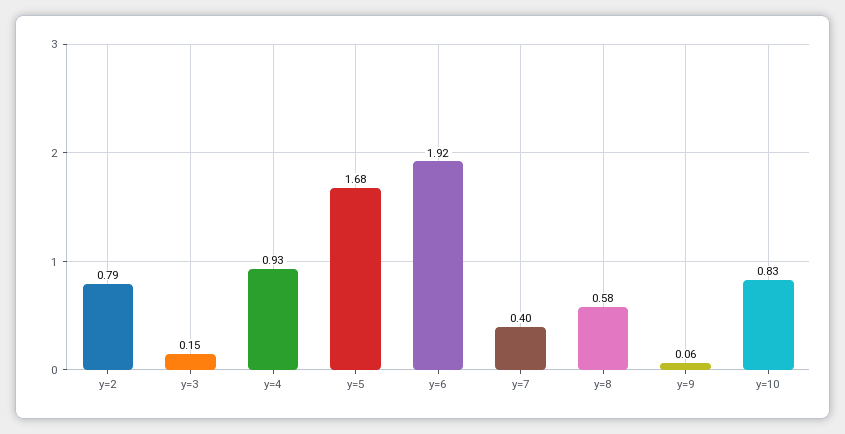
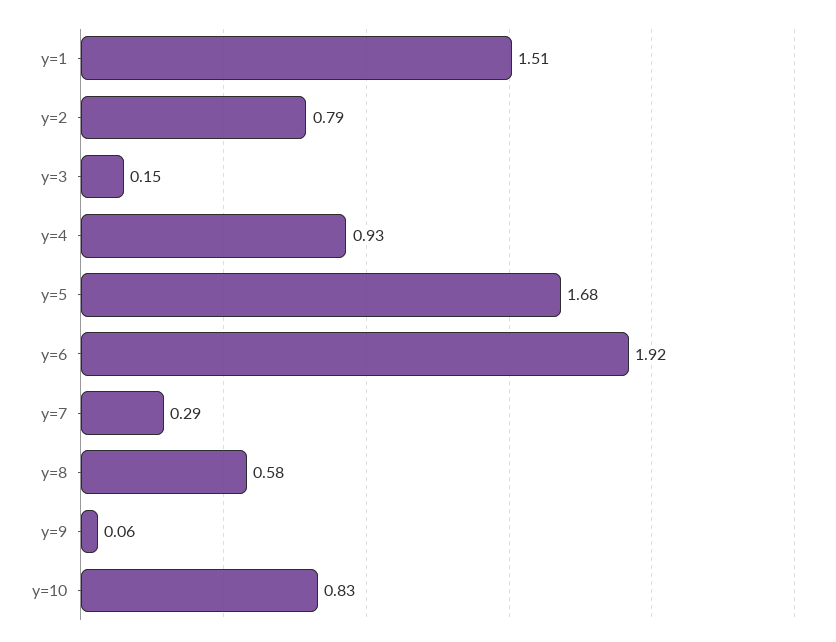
y=7: 0.4 -> 0.29
y=1: none -> 1.51

